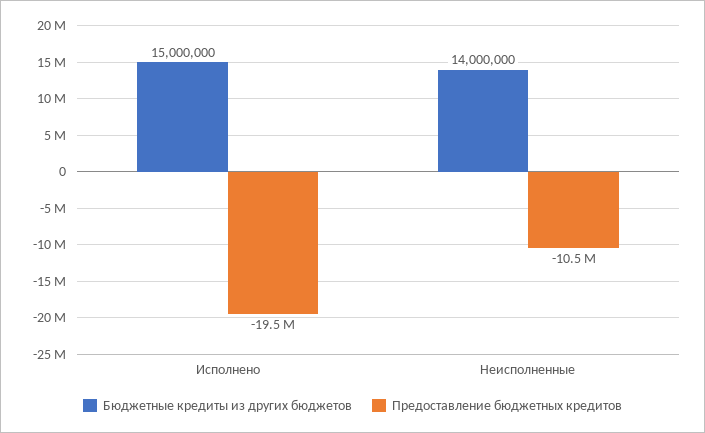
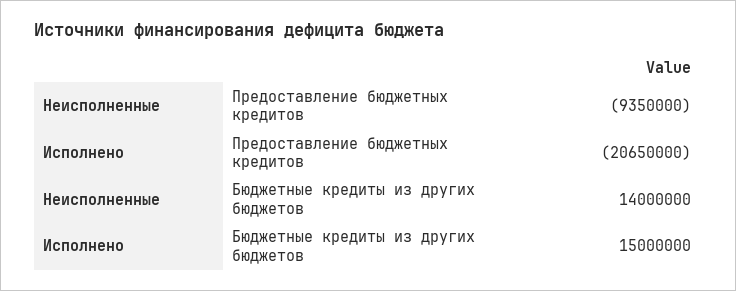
Предоставление бюджетных кредитов, Исполнено: -19500000 -> -20650000
Предоставление бюджетных кредитов, Неисполненные: -10500000 -> -9350000

